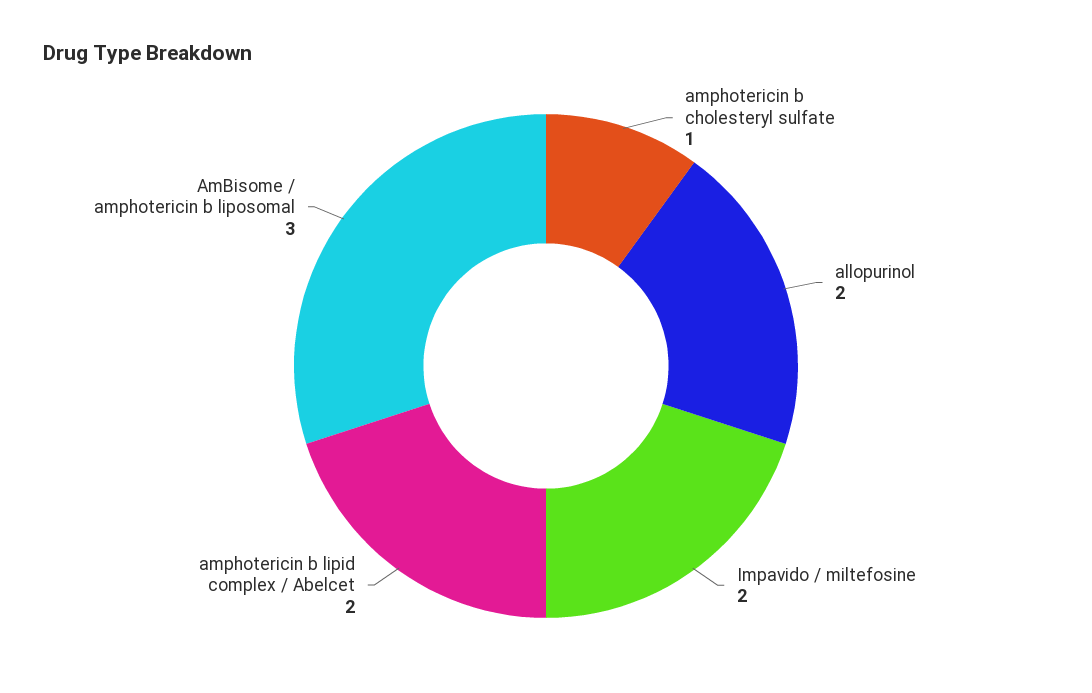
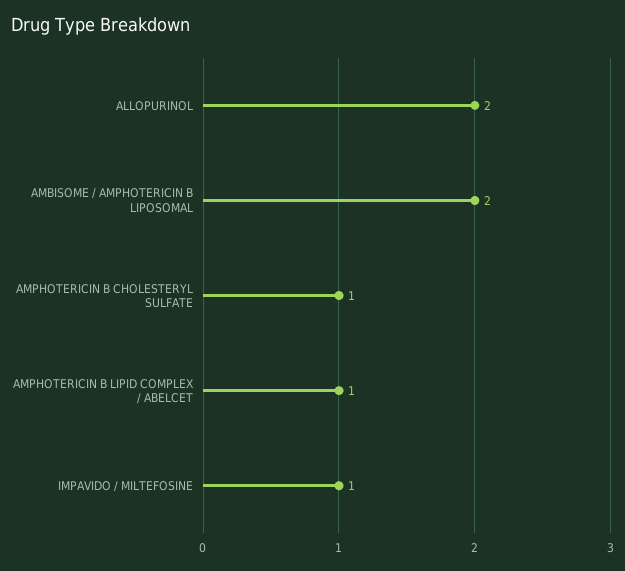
Impavido / miltefosine: 2 -> 1
amphotericin b lipid complex / Abelcet: 2 -> 1
AmBisome / amphotericin b liposomal: 3 -> 2

